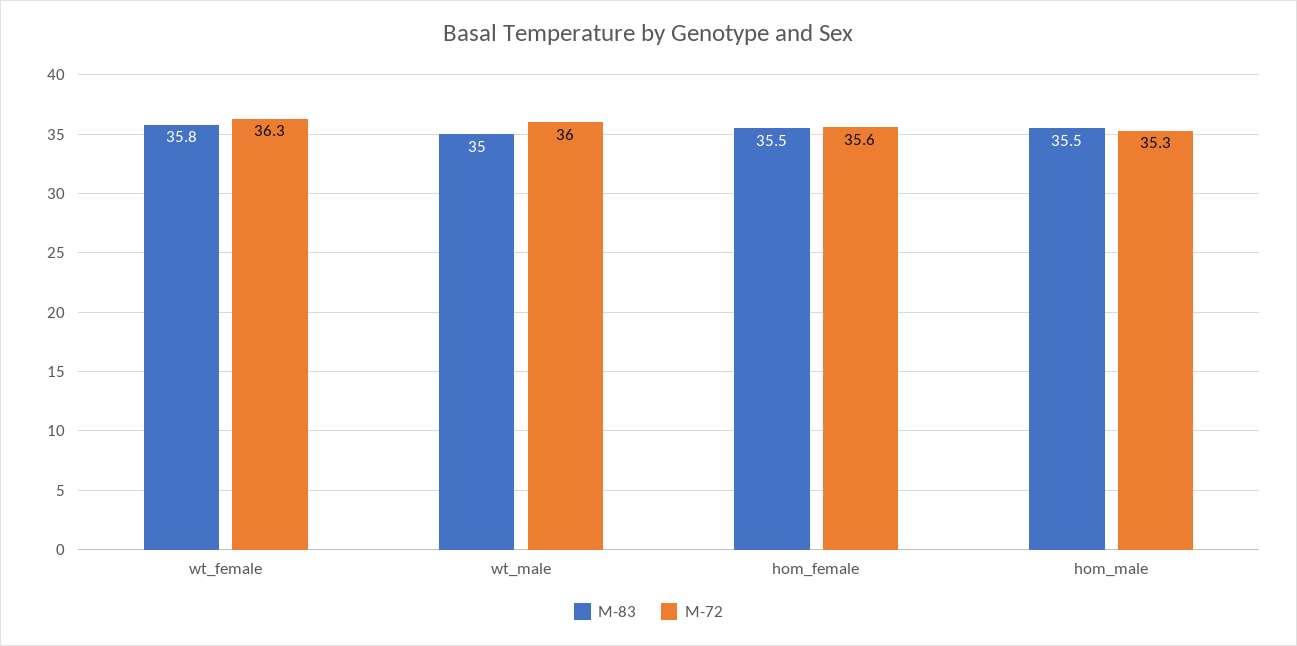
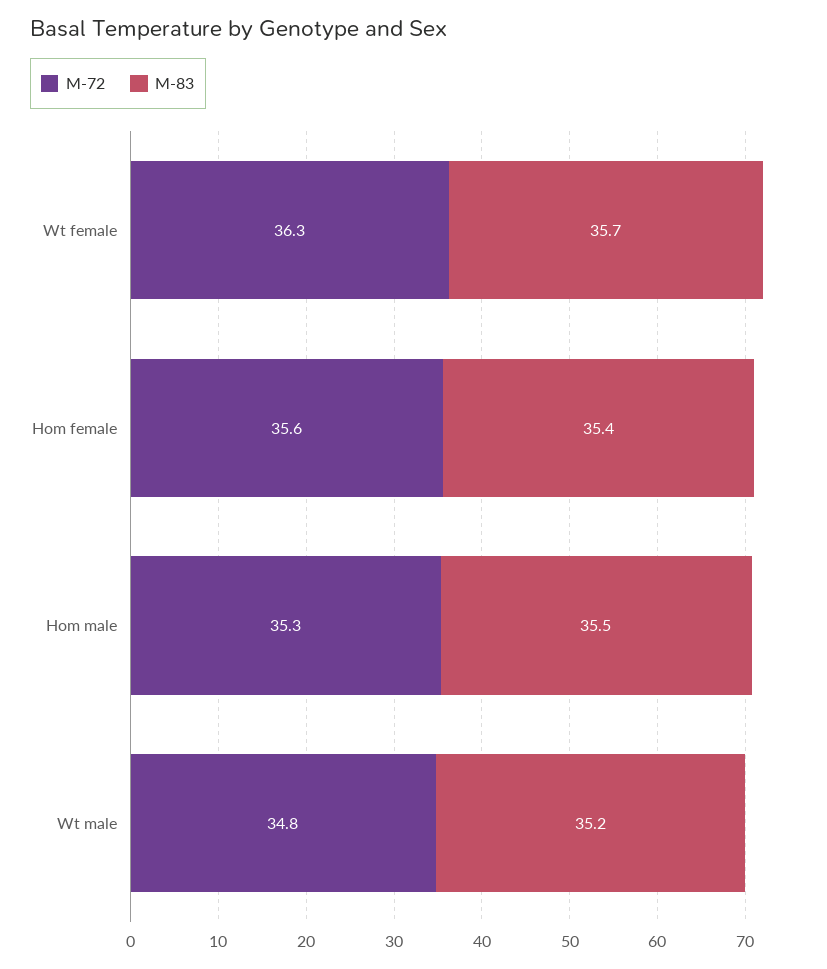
M-83, wt_female: 35.8 -> 35.7
M-83, wt_male: 35 -> 35.2
M-72, wt_male: 36 -> 34.8
M-83, hom_female: 35.5 -> 35.4

